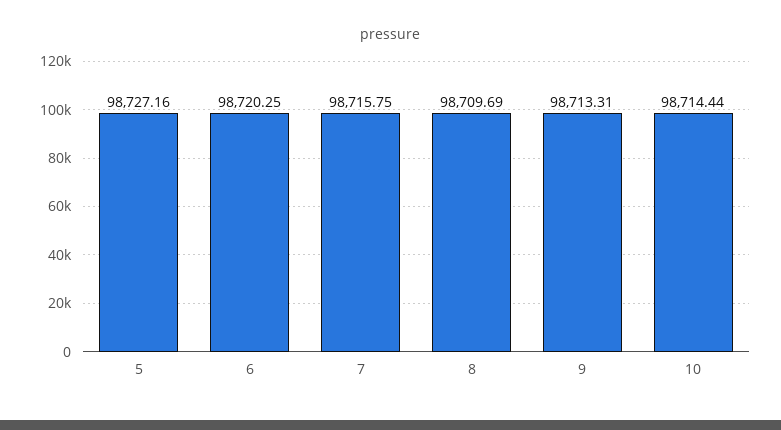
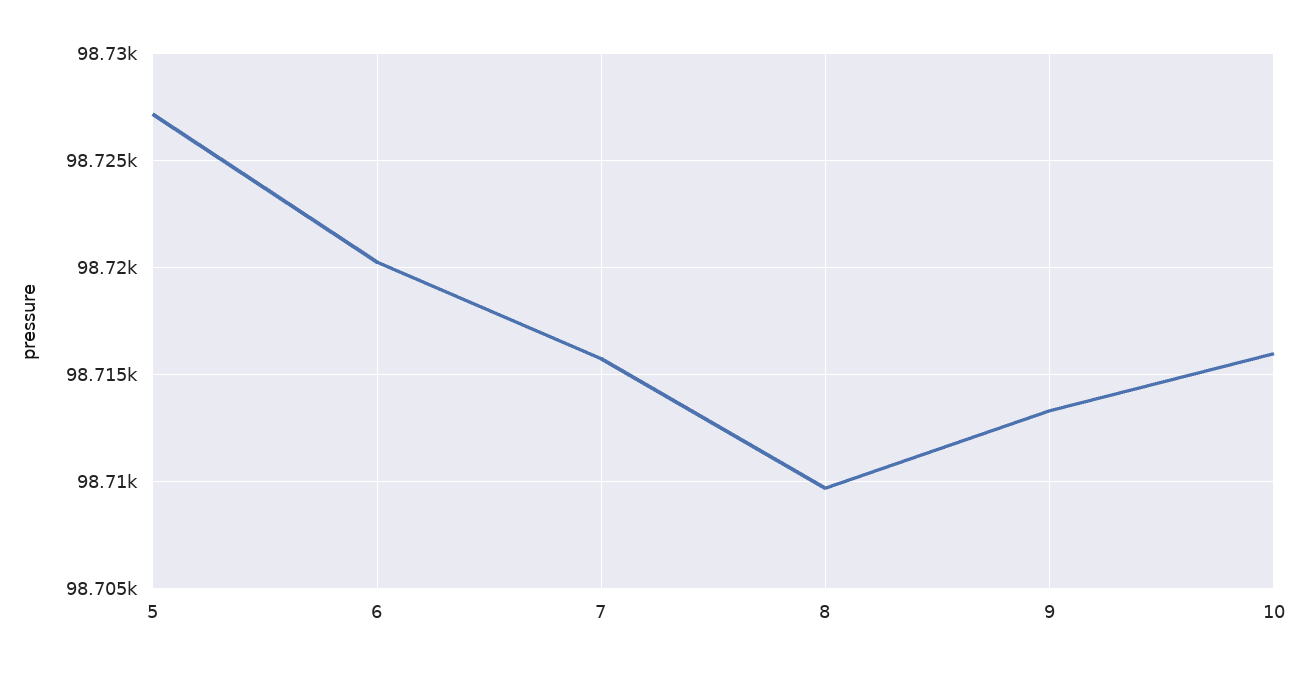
10: 98714.44 -> 98716

